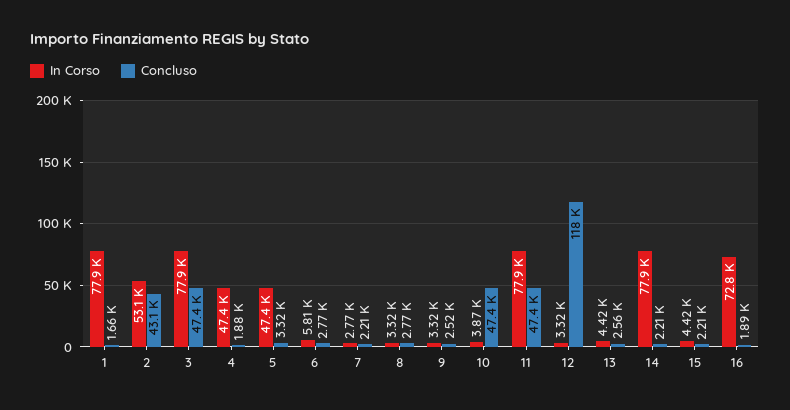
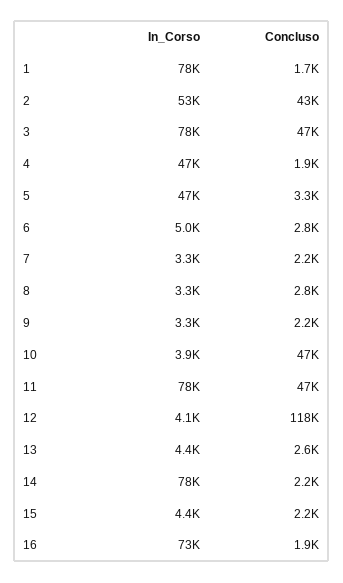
In Corso, 6: 5810 -> 5000
In Corso, 7: 2770 -> 3300
Concluso, 9: 2520 -> 2200
In Corso, 12: 3320 -> 4100

